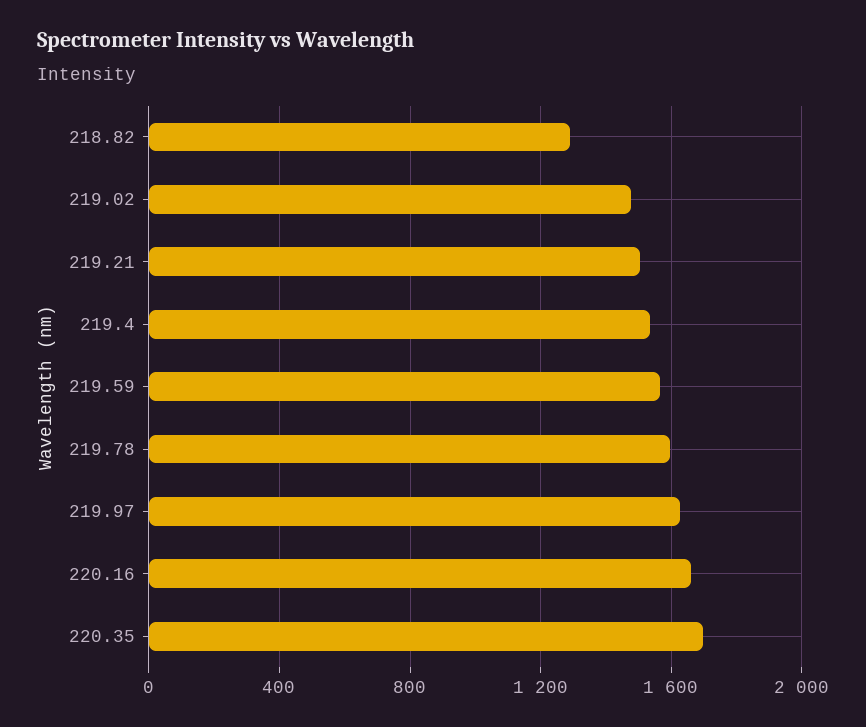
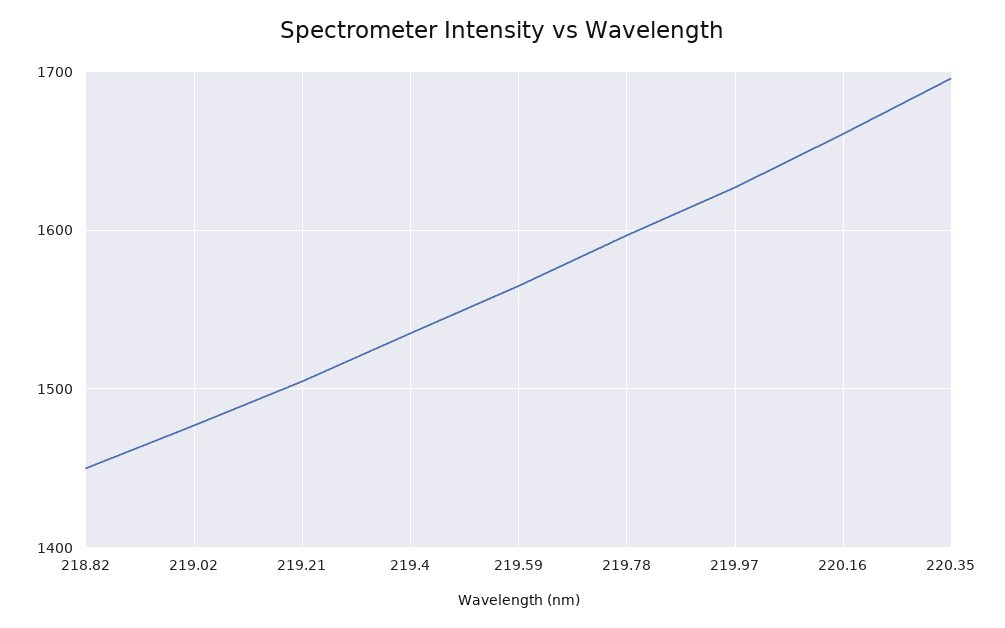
218.82: 1300 -> 1450

